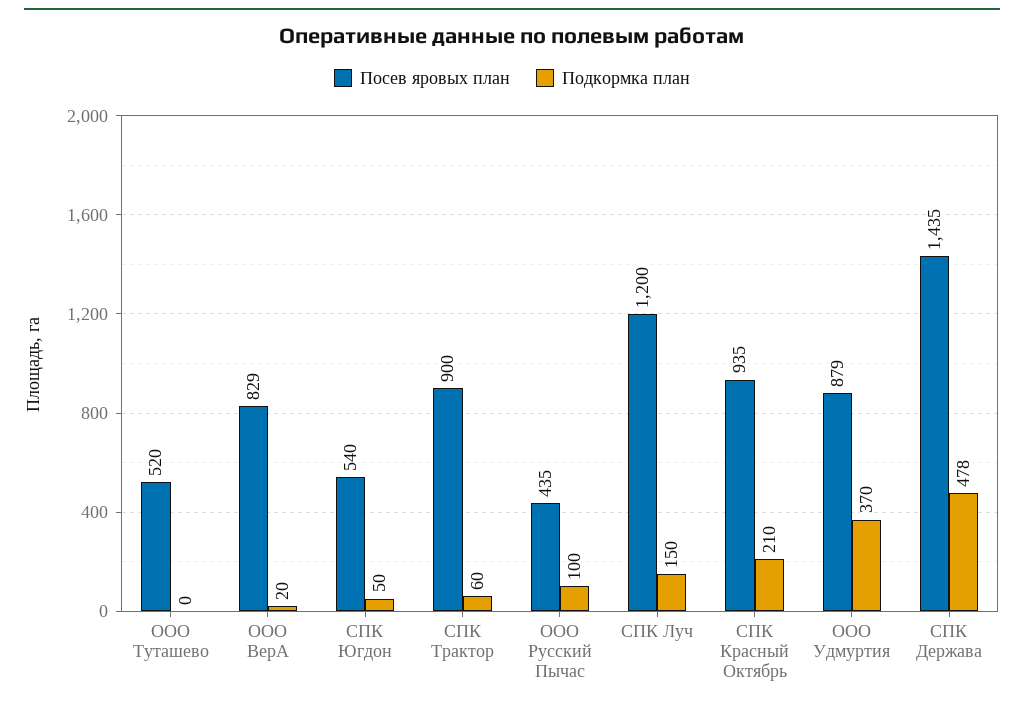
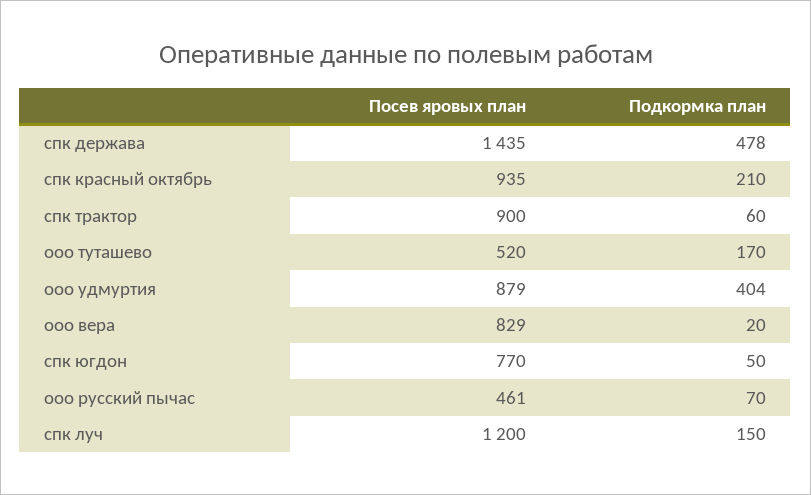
Подкормка план, ООО Туташево: 0 -> 170
Посев яровых план, СПК Югдон: 540 -> 770
Посев яровых план, ООО Русский Пычас: 435 -> 461
Подкормка план, ООО Русский Пычас: 100 -> 70
Подкормка план, ООО Удмуртия: 370 -> 404

